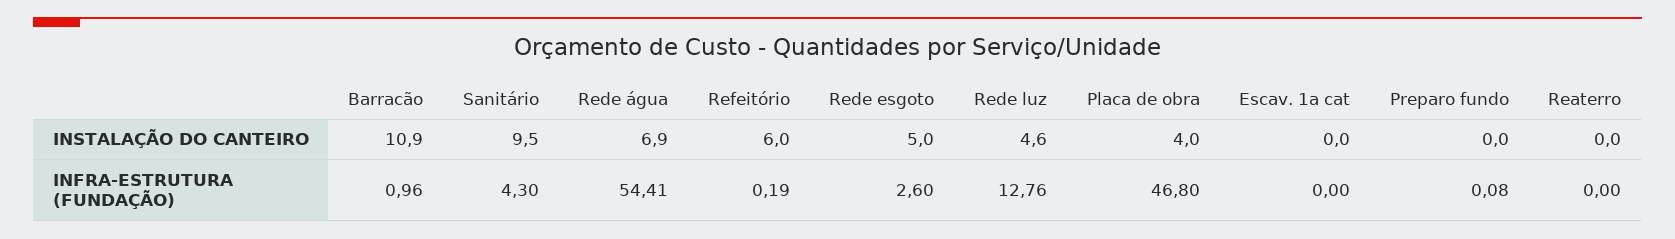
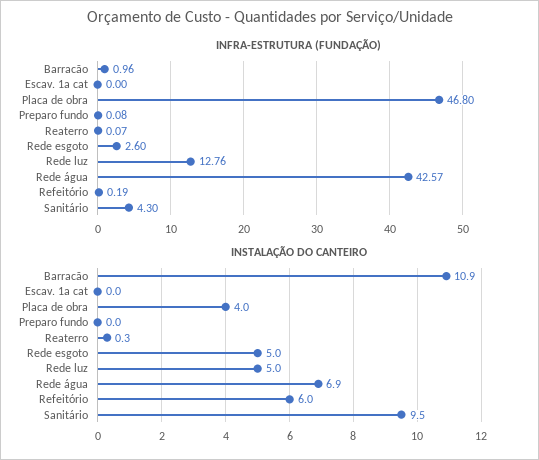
INSTALAÇÃO DO CANTEIRO, Rede luz: 4.6 -> 5
INSTALAÇÃO DO CANTEIRO, Reaterro: 0 -> 0.3
INFRA-ESTRUTURA (FUNDAÇÃO), Rede água: 54.41 -> 42.57
INFRA-ESTRUTURA (FUNDAÇÃO), Reaterro: 0 -> 0.07

